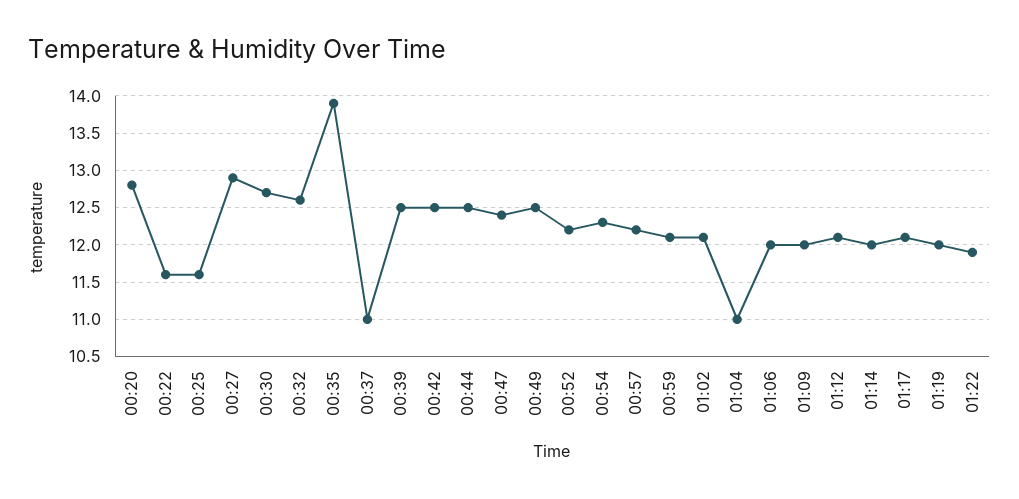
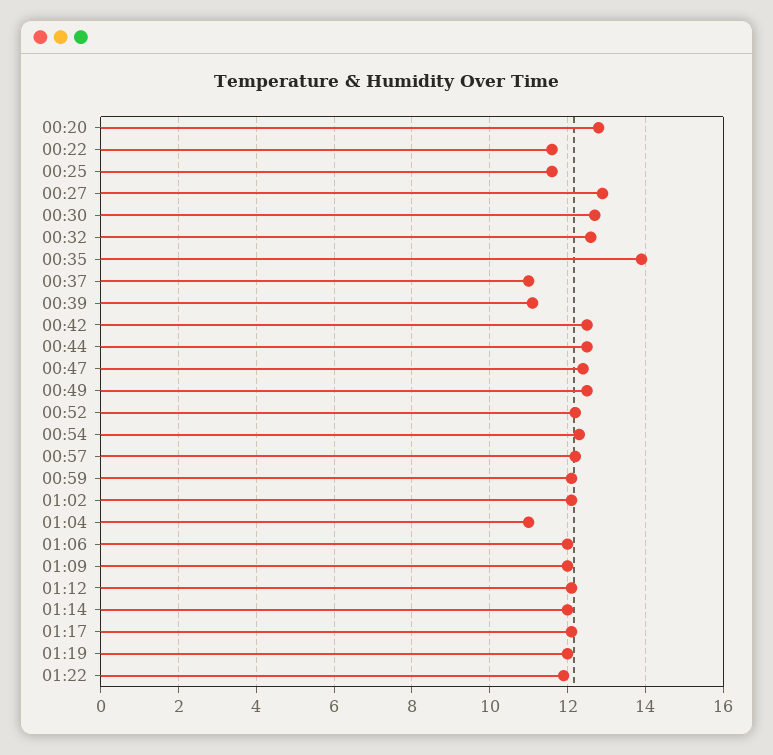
00:39: 12.5 -> 11

